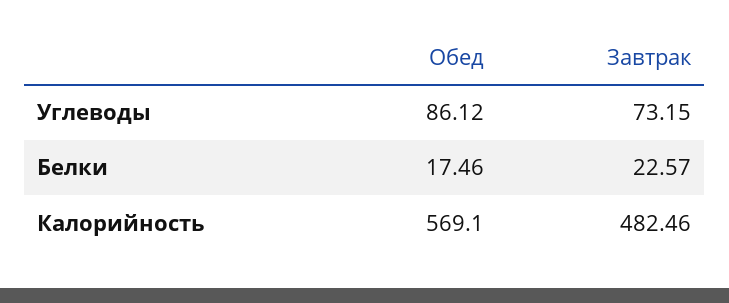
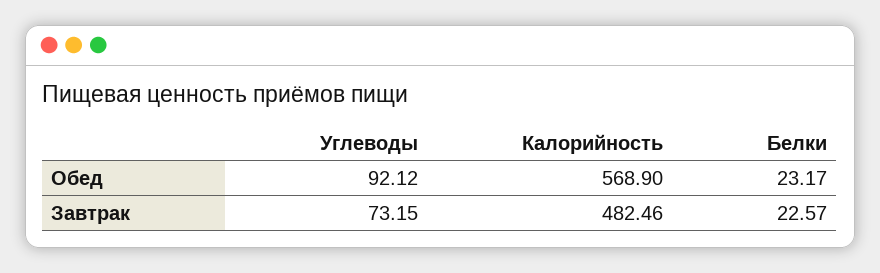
Обед, Углеводы: 86.12 -> 92.12
Обед, Белки: 17.46 -> 23.17
Обед, Калорийность: 569.1 -> 568.9

